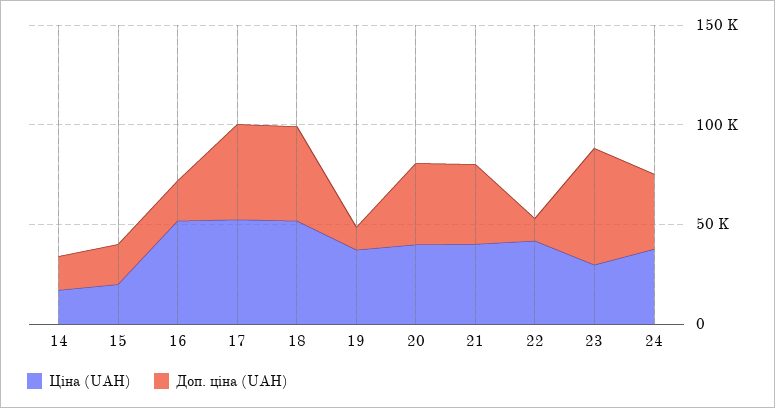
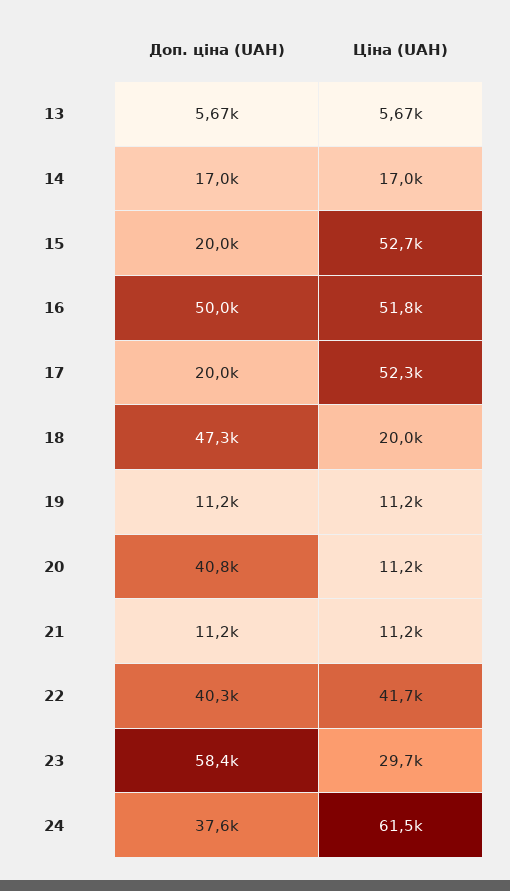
Ціна (UAH), 15: 20000 -> 52700
Доп. ціна (UAH), 16: 20000 -> 50000
Доп. ціна (UAH), 17: 50000 -> 20000
Ціна (UAH), 18: 50000 -> 20000
Ціна (UAH), 19: 40000 -> 11200
Ціна (UAH), 20: 40000 -> 11200
Ціна (UAH), 21: 40000 -> 11200
Доп. ціна (UAH), 21: 40000 -> 11200
Доп. ціна (UAH), 22: 10000 -> 40300
Ціна (UAH), 24: 40000 -> 61500
Доп. ціна (UAH), 13: none -> 5670
Ціна (UAH), 13: none -> 5670

